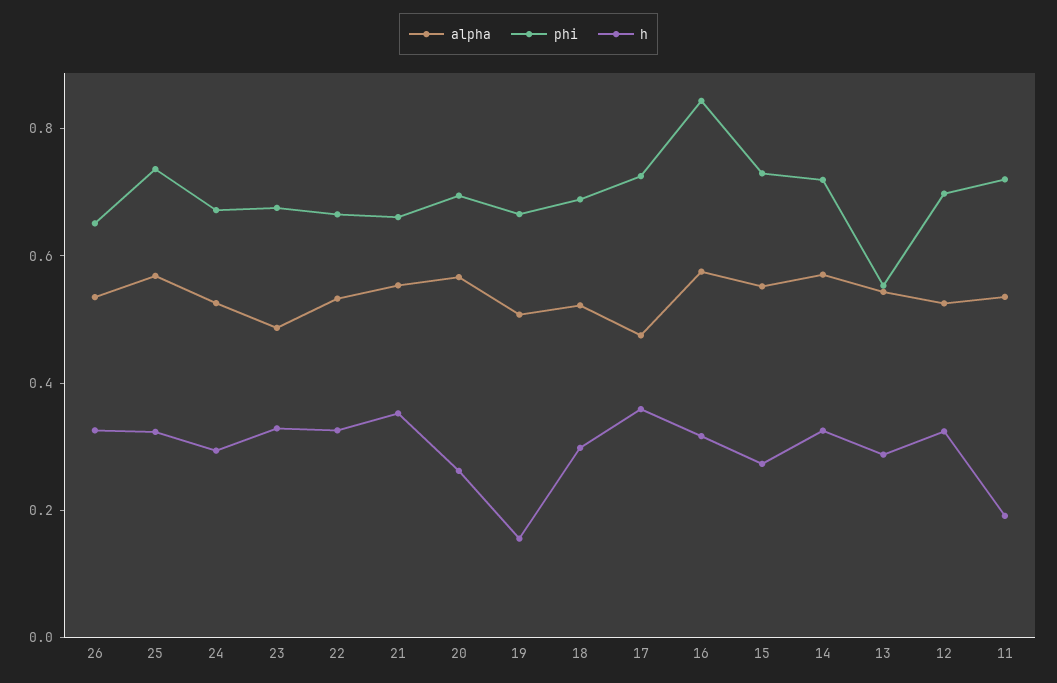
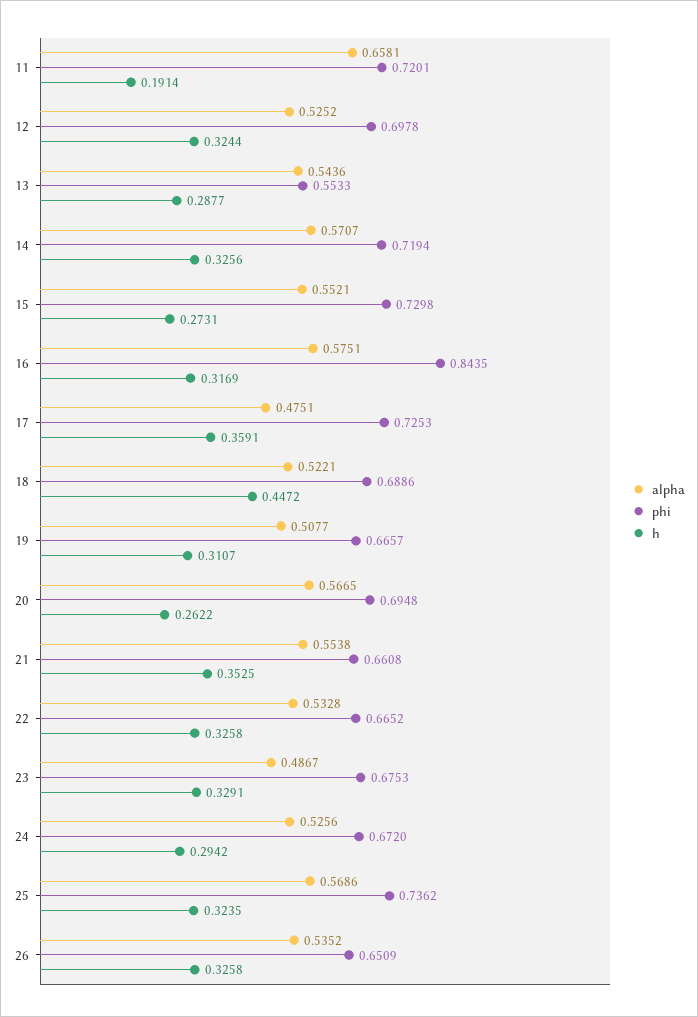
h, 19: 0.15 -> 0.3107
h, 18: 0.3 -> 0.4472
alpha, 11: 0.55 -> 0.6581

